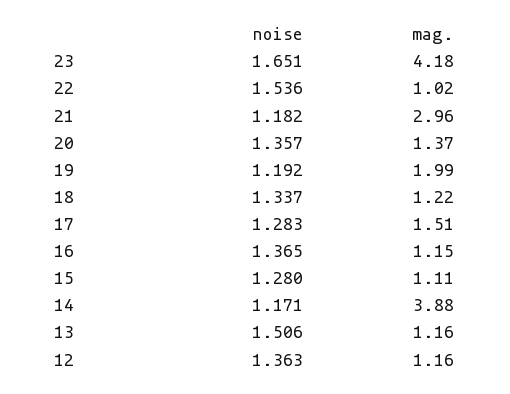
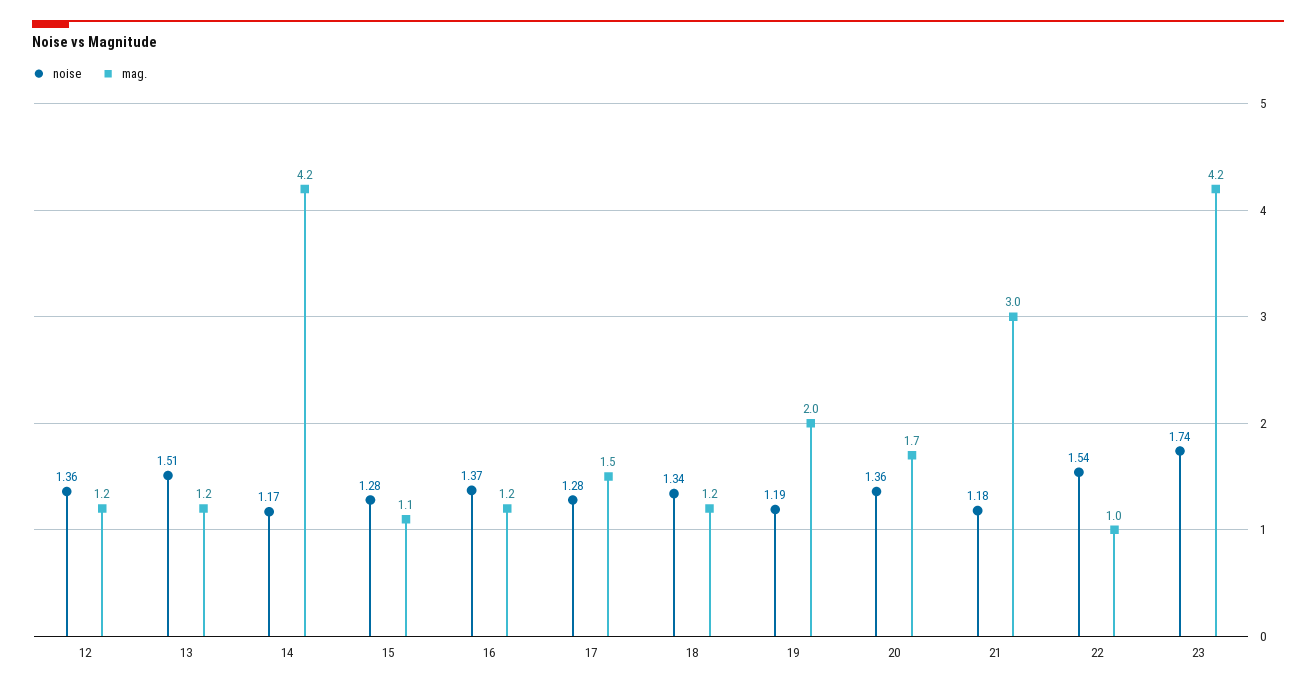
noise, 23: 1.651 -> 1.74
mag., 20: 1.37 -> 1.7
mag., 14: 3.88 -> 4.2

